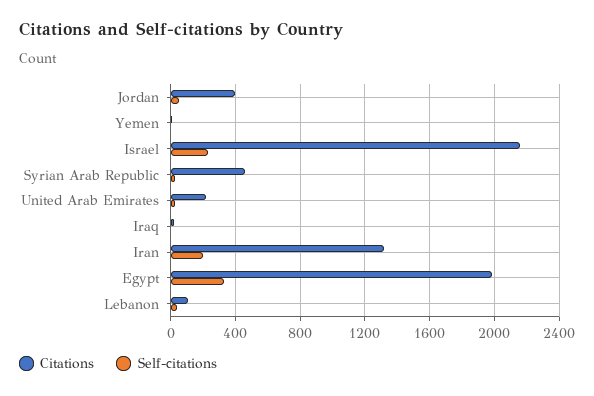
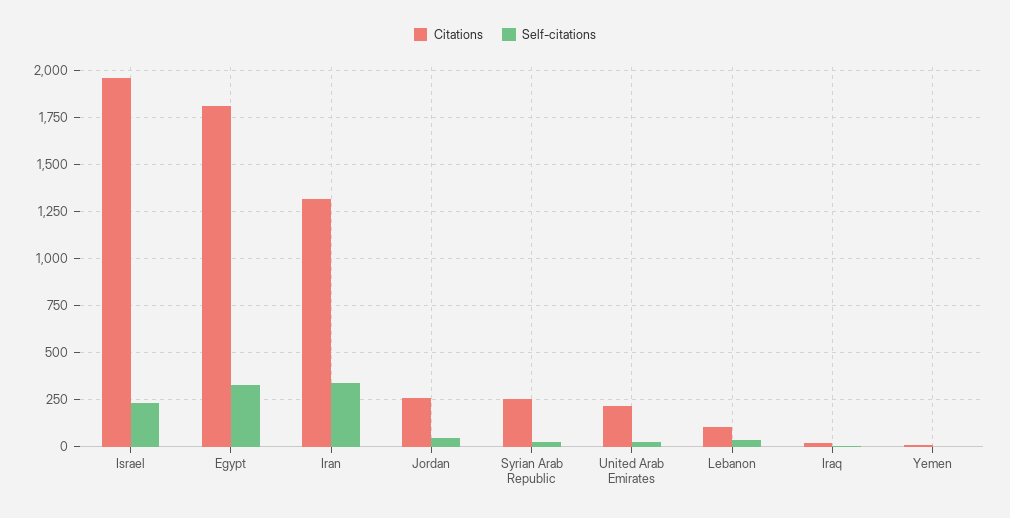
Citations, Jordan: 400 -> 250
Citations, Israel: 2150 -> 1950
Citations, Syrian Arab Republic: 450 -> 250
Self-citations, Iran: 200 -> 350
Citations, Egypt: 2000 -> 1800

